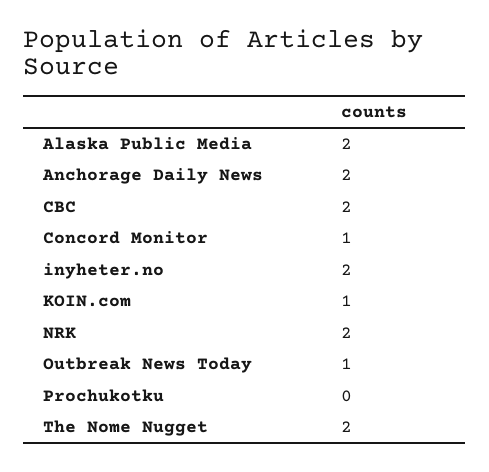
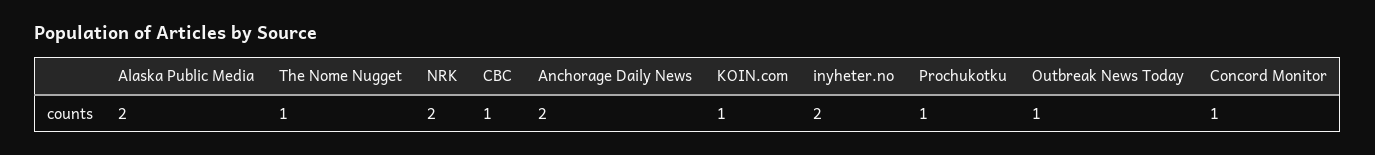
CBC: 2 -> 1
Prochukotku: 0 -> 1
The Nome Nugget: 2 -> 1

